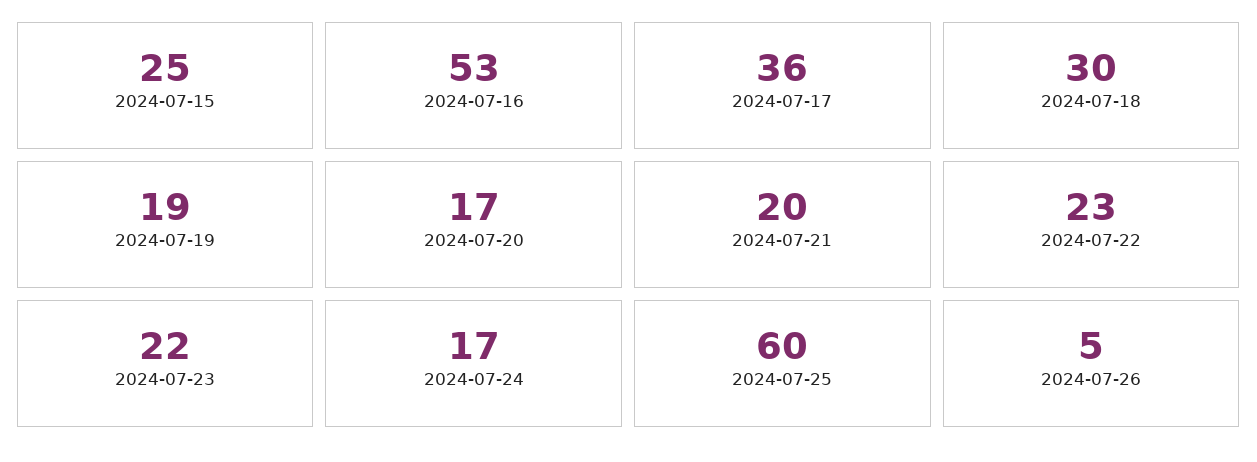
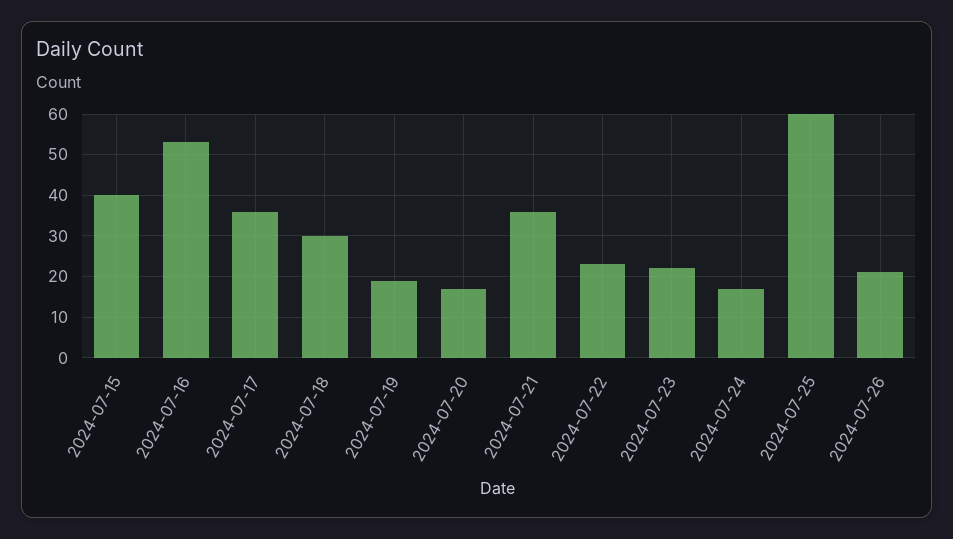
2024-07-15: 25 -> 40
2024-07-21: 20 -> 35
2024-07-26: 5 -> 20

